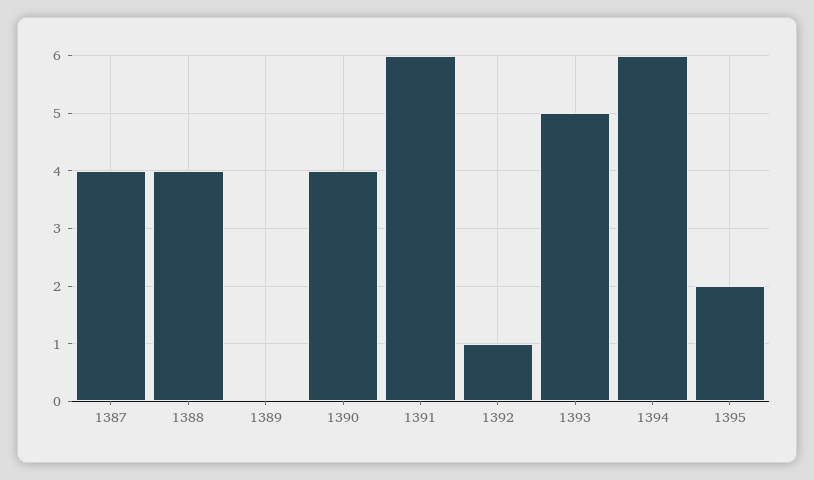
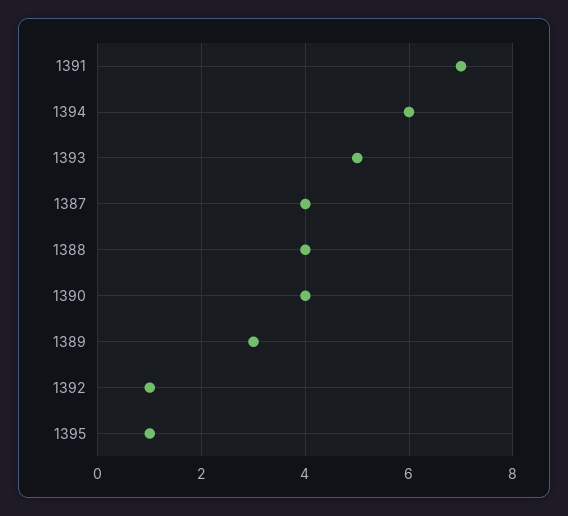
1389: 0 -> 3
1391: 6 -> 7
1395: 2 -> 1

